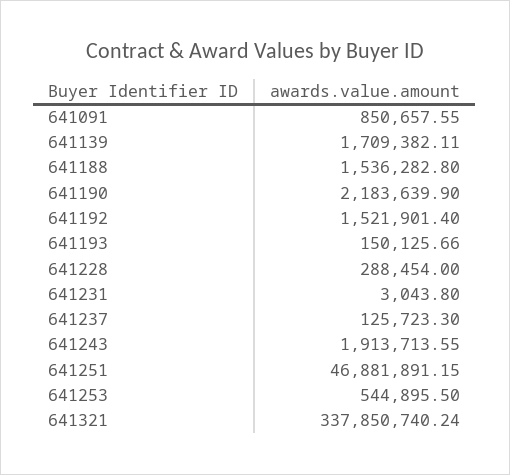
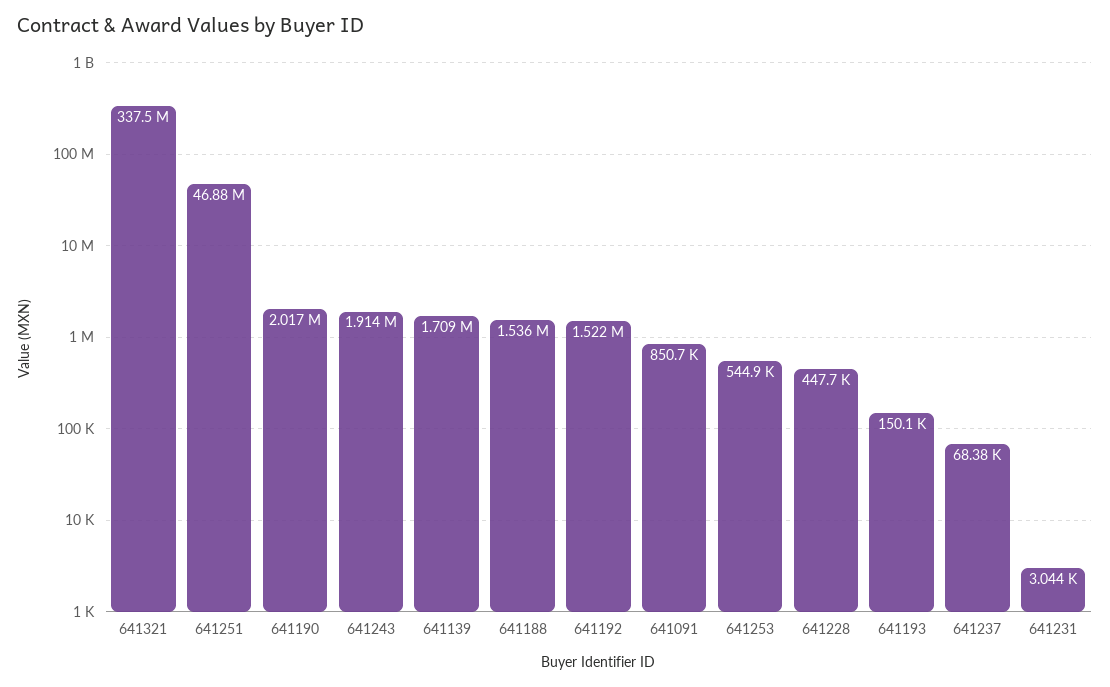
641190: 2183639.9 -> 2017000
641228: 288454 -> 447700
641237: 125723.3 -> 68380
641321: 337850740.24 -> 337500000

